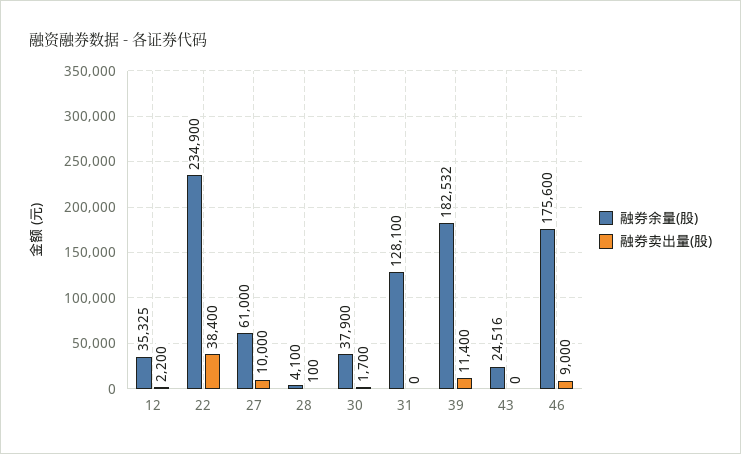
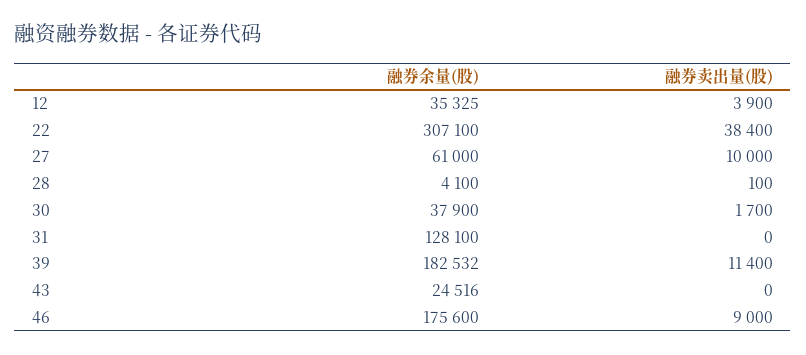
融券卖出量(股), 12: 2200 -> 3900
融券余量(股), 22: 234900 -> 307100

